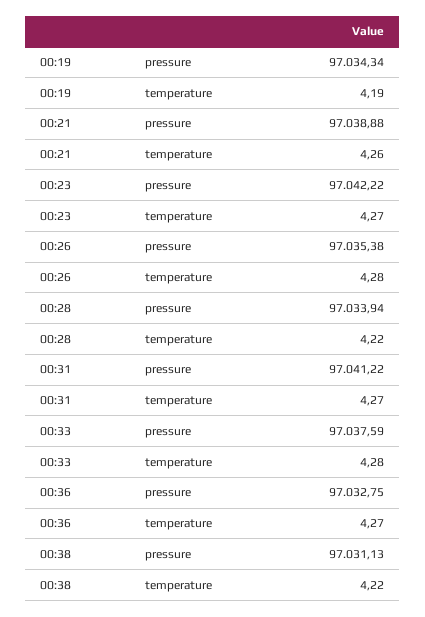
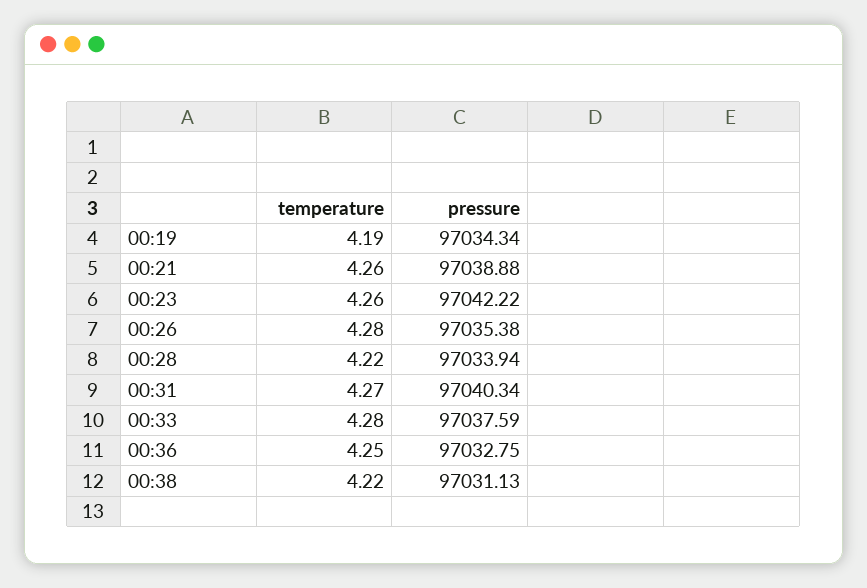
00:23, temperature: 4.27 -> 4.26
00:31, pressure: 97041.22 -> 97040.34
00:36, temperature: 4.27 -> 4.25

